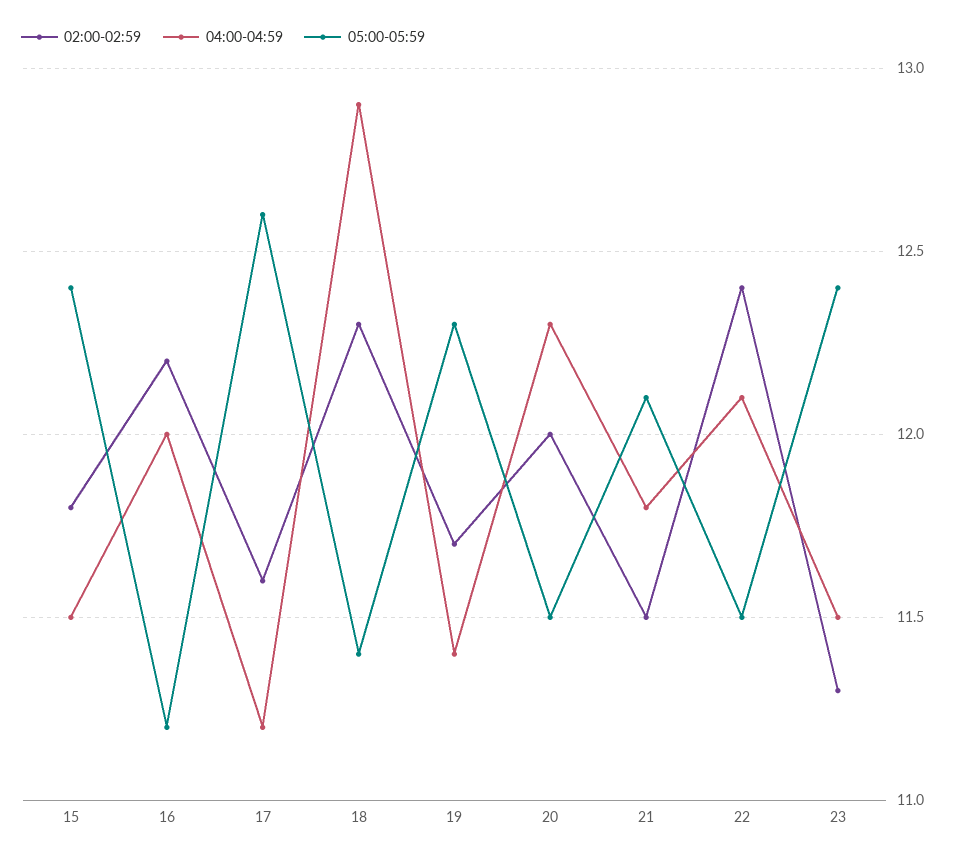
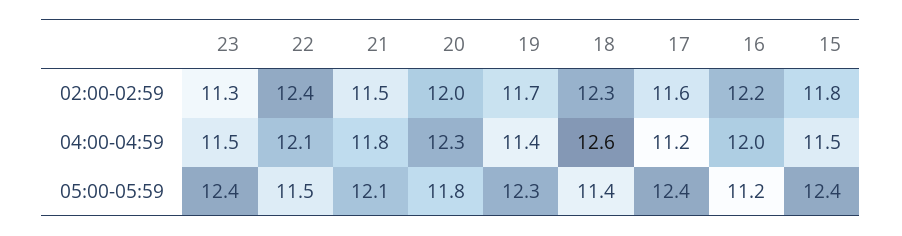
05:00-05:59, 17: 12.6 -> 12.4
04:00-04:59, 18: 12.9 -> 12.6
05:00-05:59, 20: 11.5 -> 11.8

